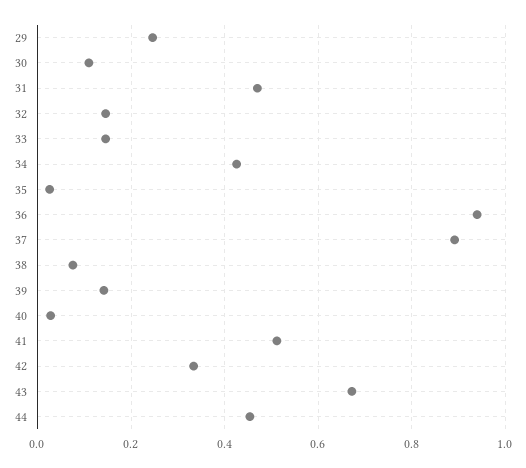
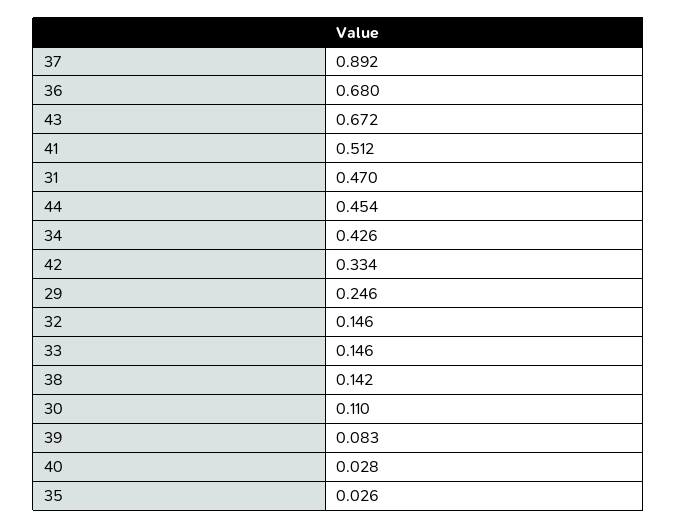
36: 0.94 -> 0.68
38: 0.08 -> 0.142
39: 0.14 -> 0.083

